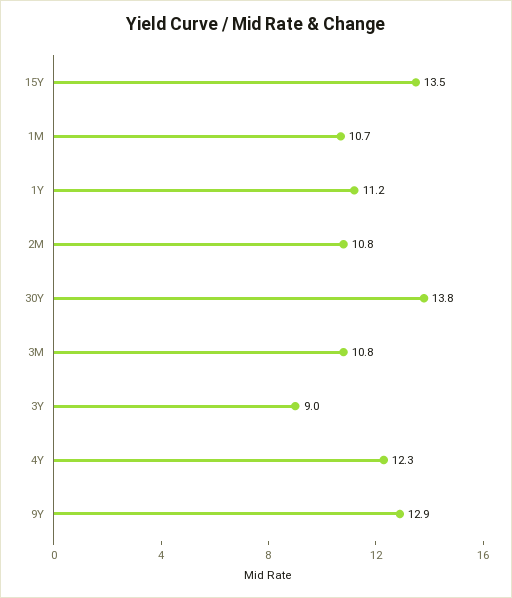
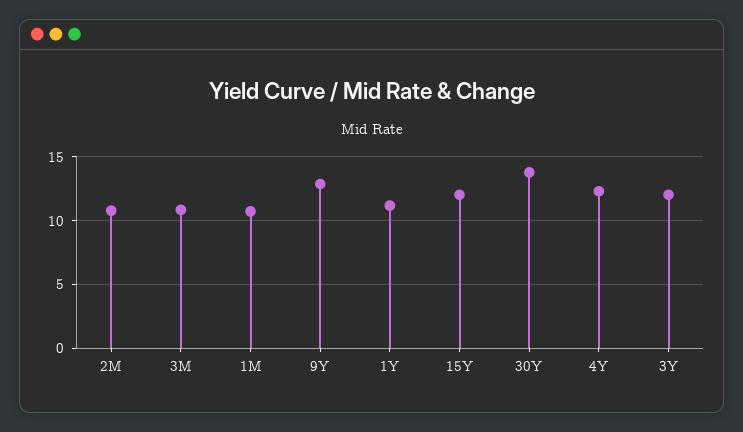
15Y: 13.5 -> 12
3Y: 9 -> 12

